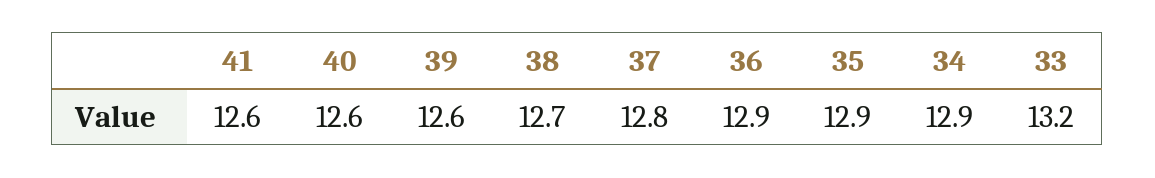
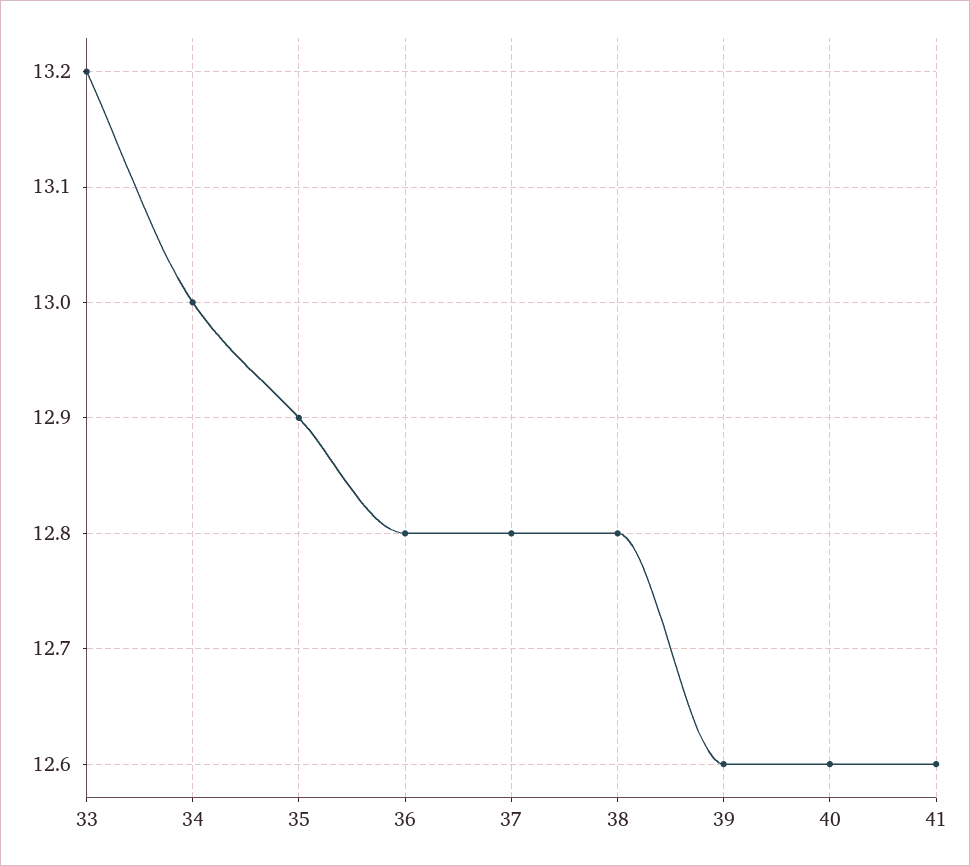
38: 12.7 -> 12.8
36: 12.9 -> 12.8
34: 12.9 -> 13

